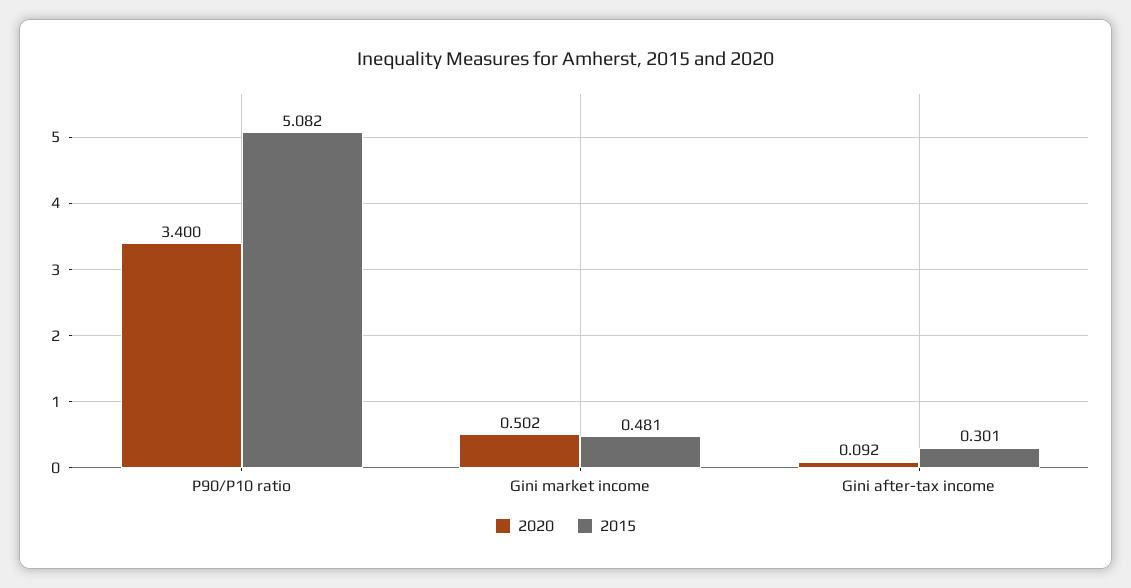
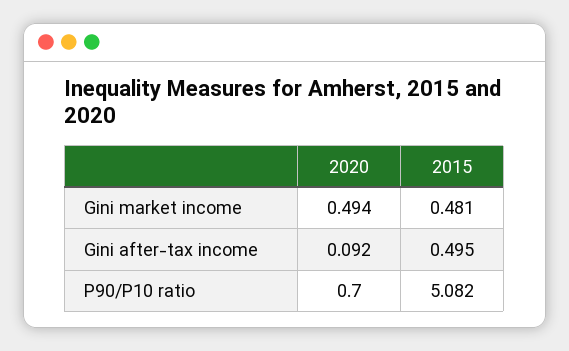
2020, P90/P10 ratio: 3.4 -> 0.7
2020, Gini market income: 0.502 -> 0.494
2015, Gini after-tax income: 0.301 -> 0.495

